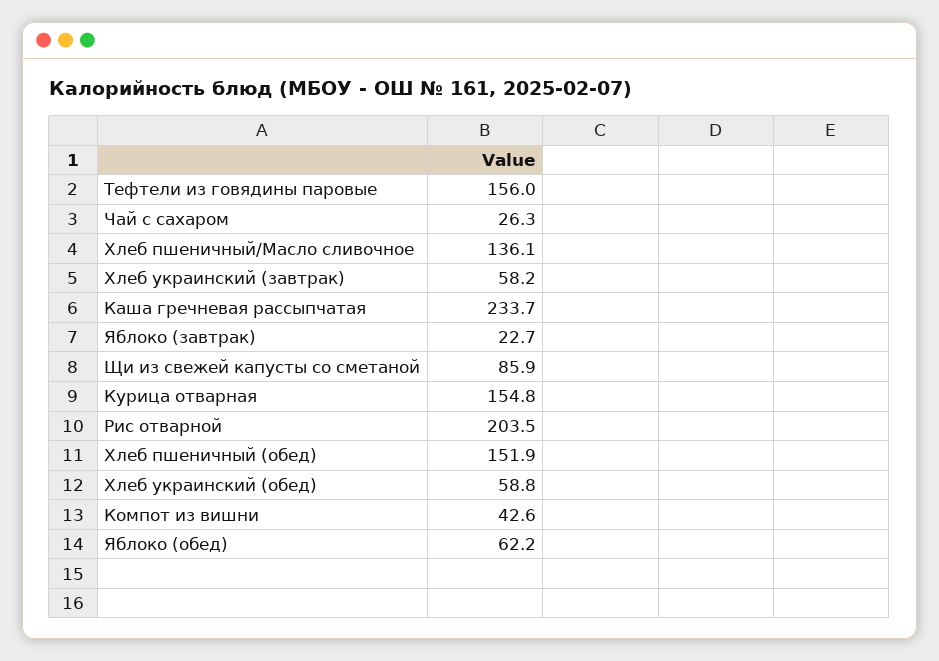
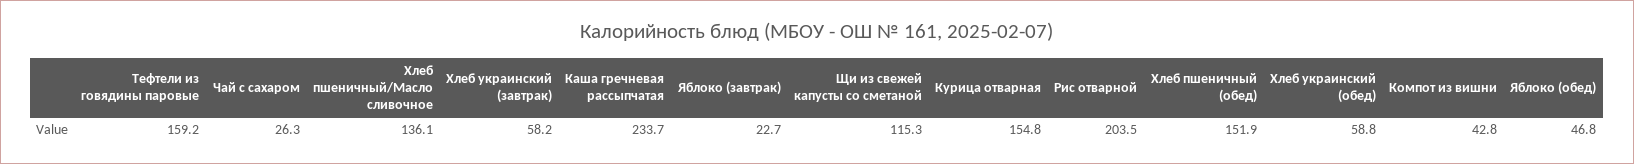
Тефтели из говядины паровые: 156 -> 159.2
Щи из свежей капусты со сметаной: 85.9 -> 115.3
Компот из вишни: 42.6 -> 42.8
Яблоко (обед): 62.2 -> 46.8

